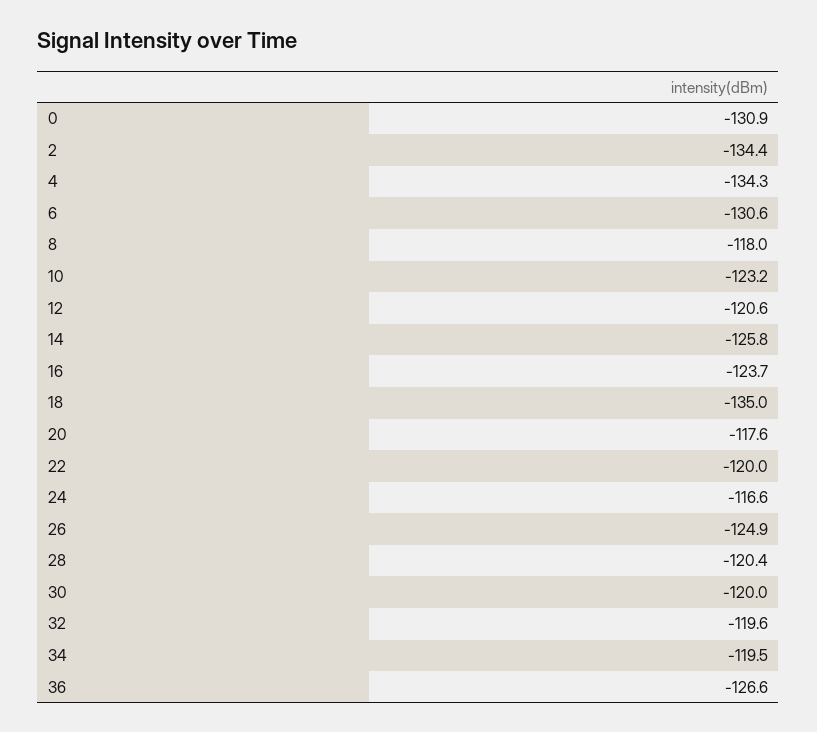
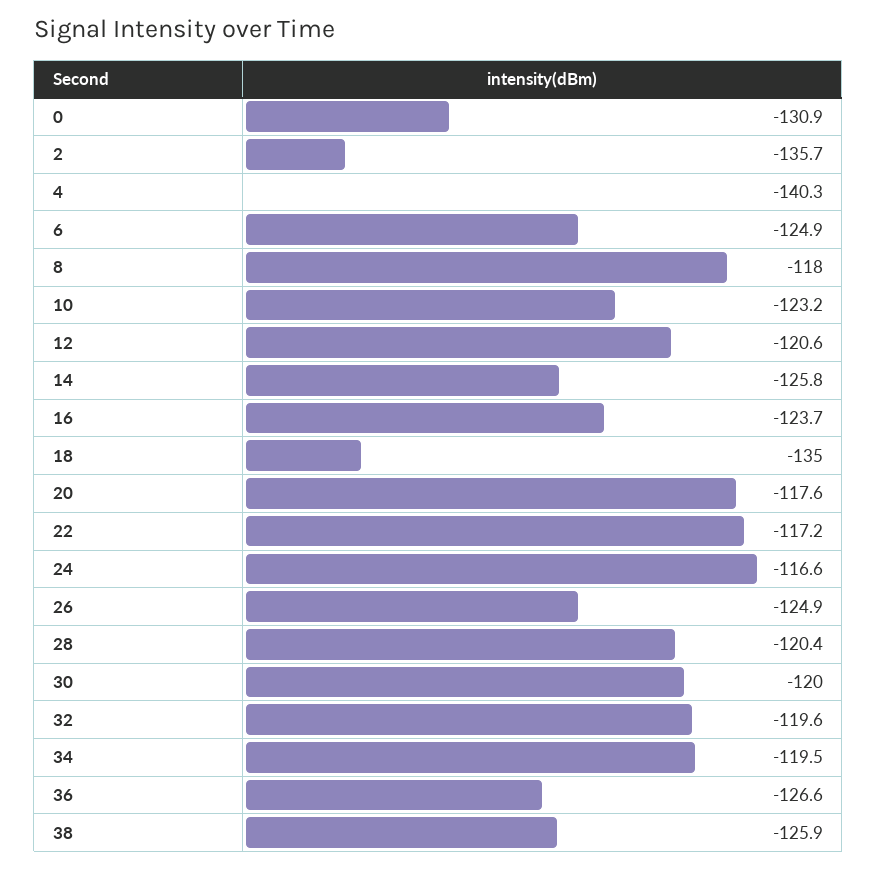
2: -134.4 -> -135.7
4: -134.3 -> -140.3
6: -130.6 -> -124.9
22: -120 -> -117.2
38: none -> -125.9

